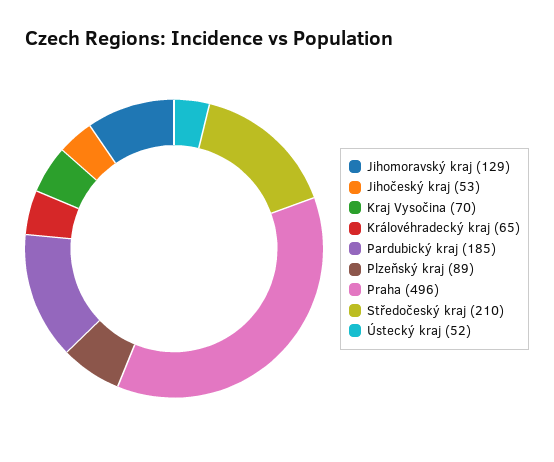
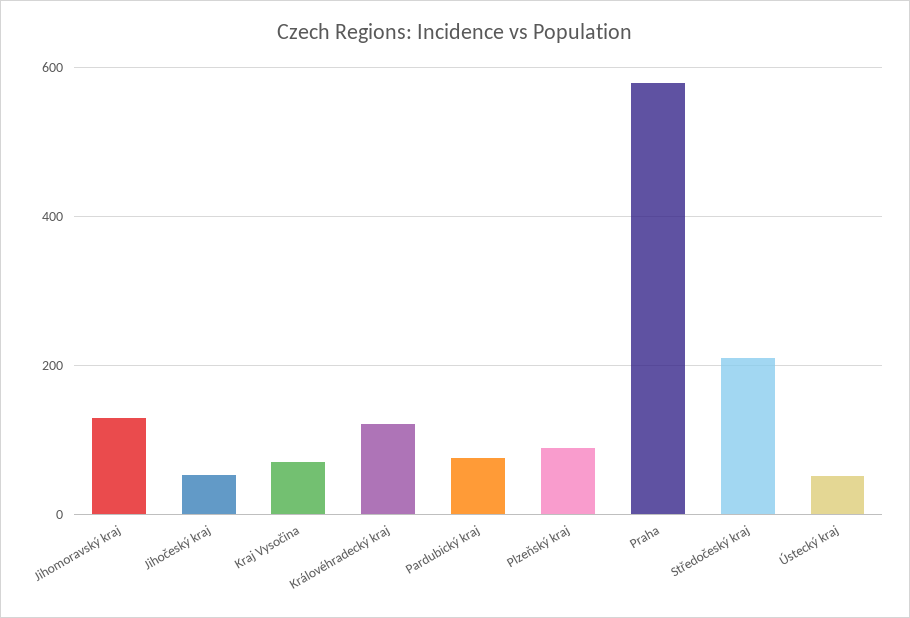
Královéhradecký kraj: 65 -> 120
Pardubický kraj: 185 -> 80
Praha: 496 -> 580

